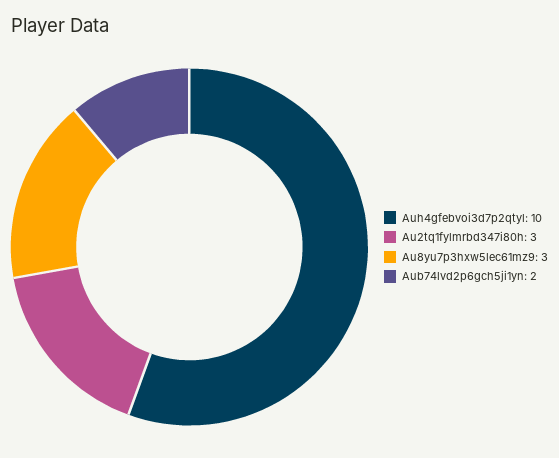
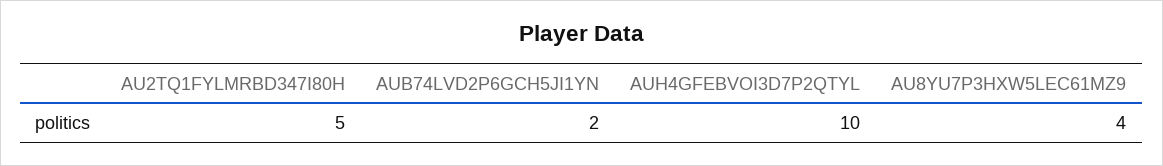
Au2tq1fylmrbd347i80h: 3 -> 5
Au8yu7p3hxw5lec61mz9: 3 -> 4

